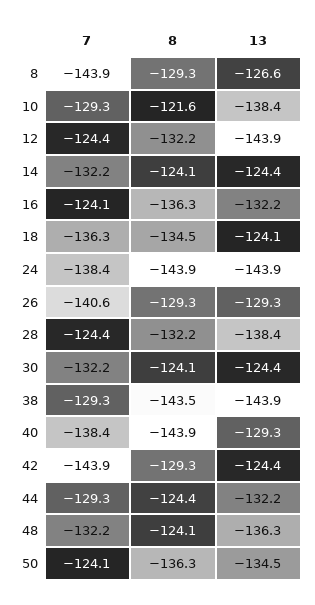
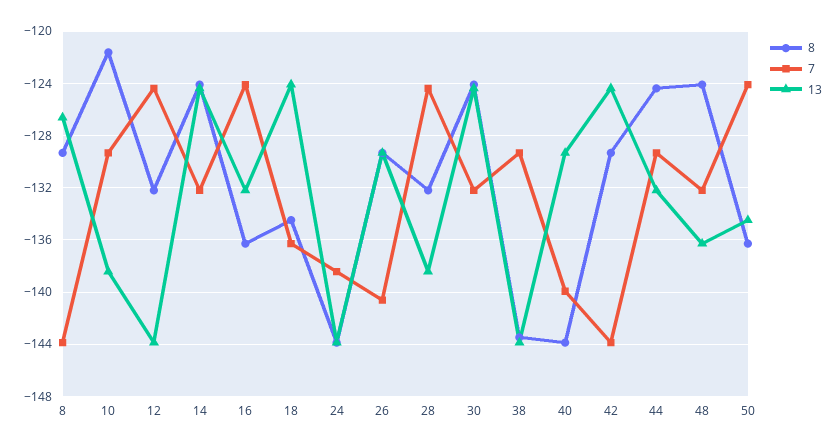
7, 40: -138.4 -> -140

